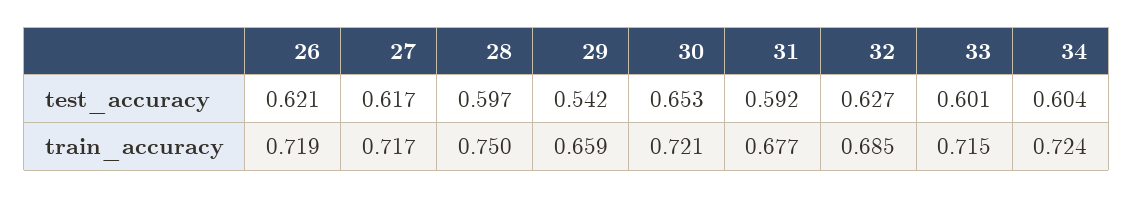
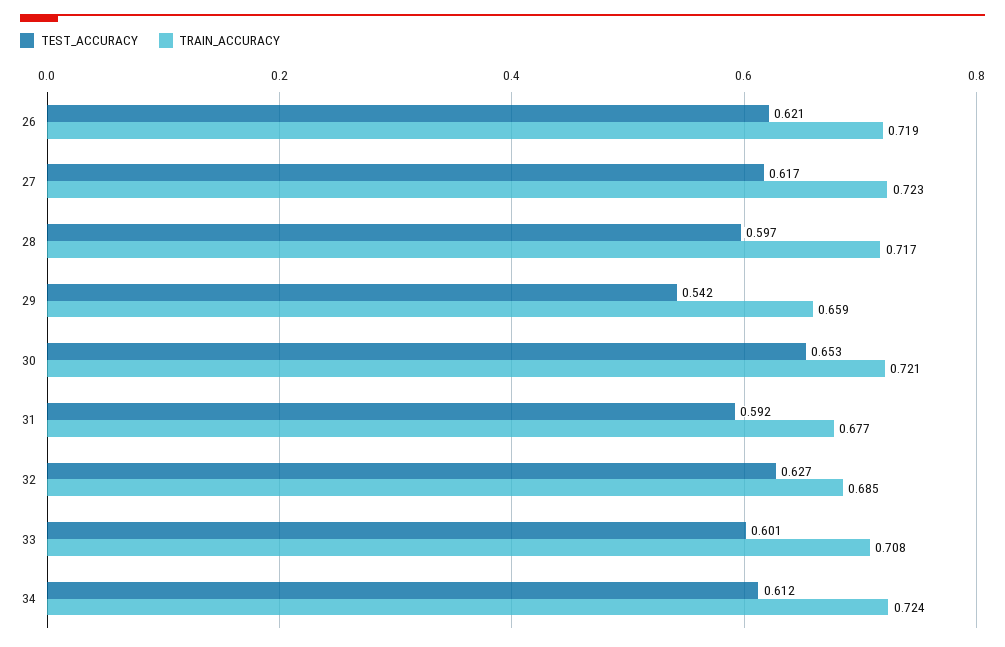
test_accuracy, 34: 0.604 -> 0.612
train_accuracy, 27: 0.717 -> 0.723
train_accuracy, 28: 0.75 -> 0.717
train_accuracy, 33: 0.715 -> 0.708

